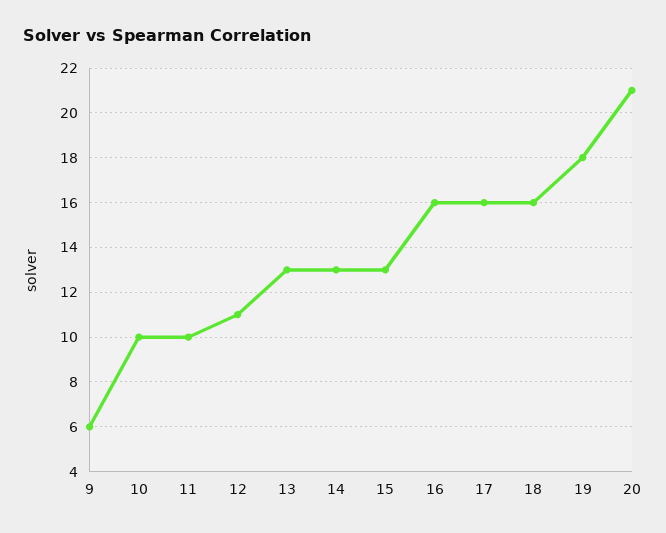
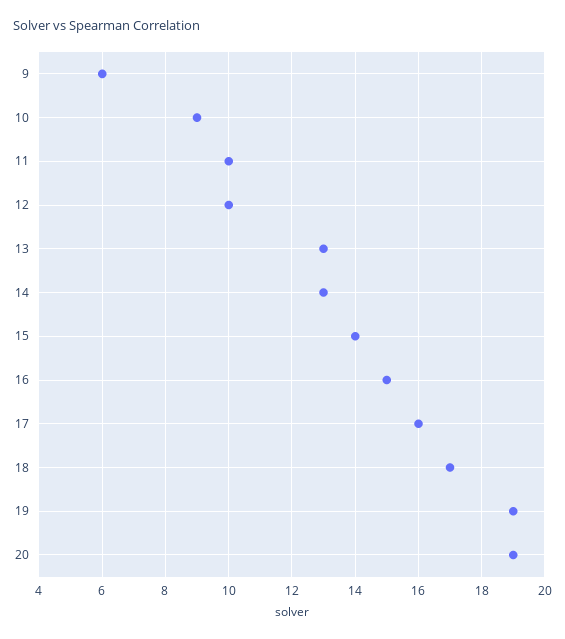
10: 10 -> 9
12: 11 -> 10
15: 13 -> 14
16: 16 -> 15
18: 16 -> 17
19: 18 -> 19
20: 21 -> 19

